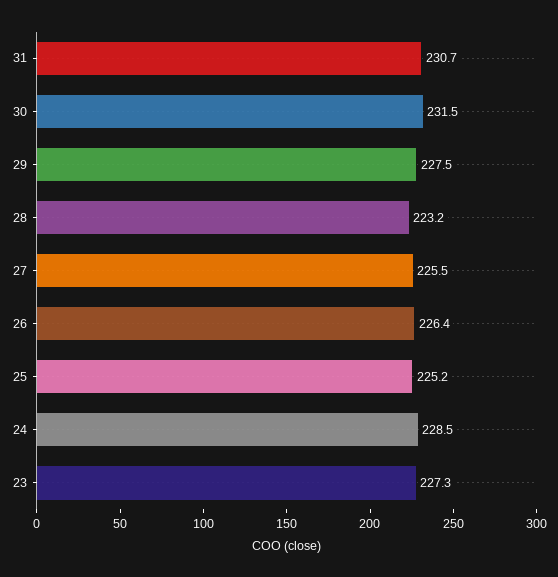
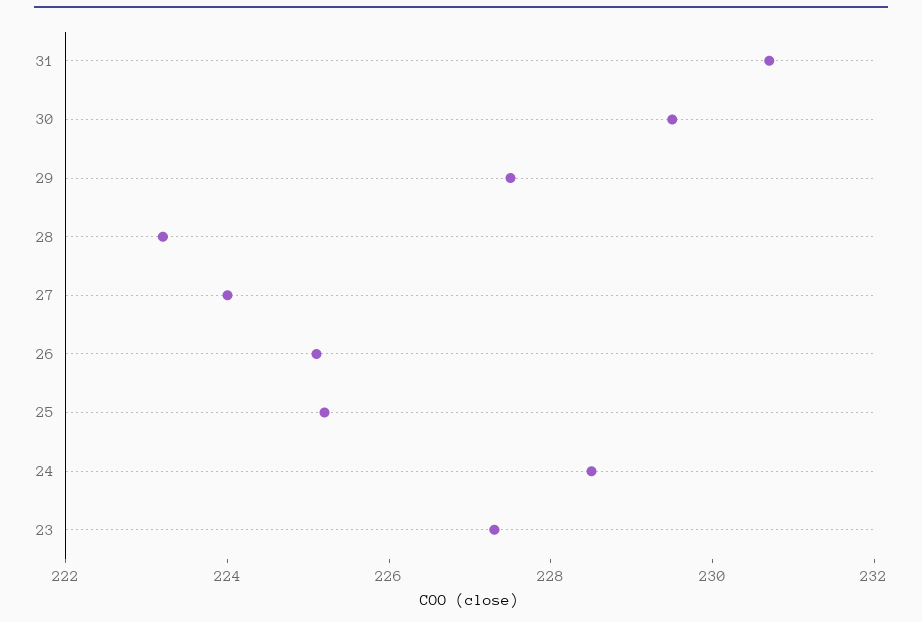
30: 231.5 -> 229.5
27: 225.5 -> 224
26: 226.4 -> 225

